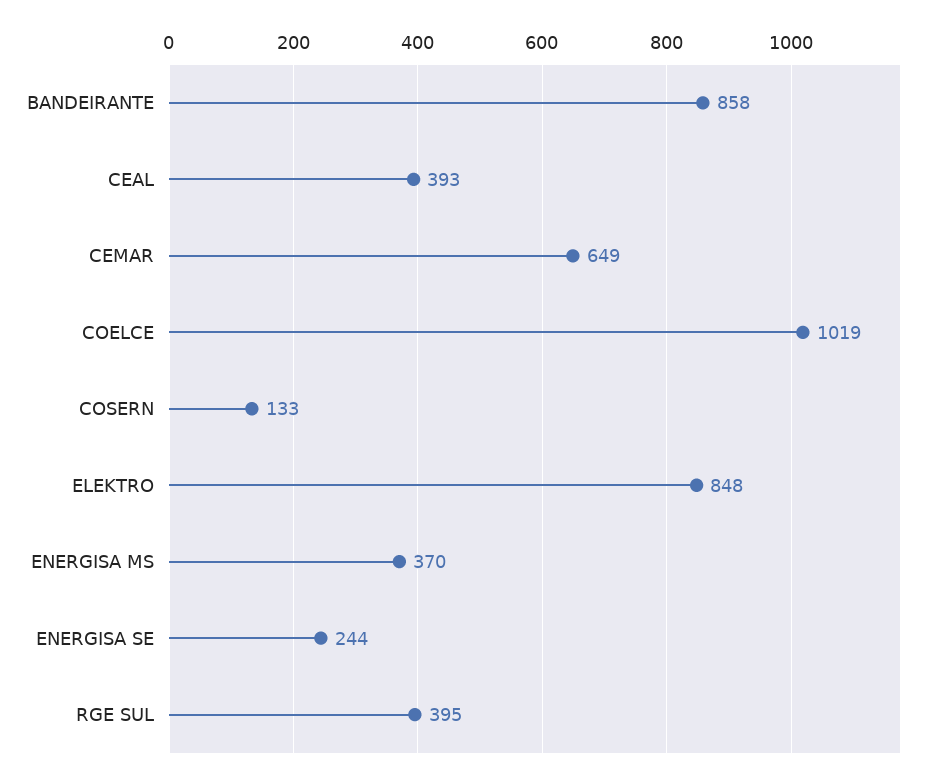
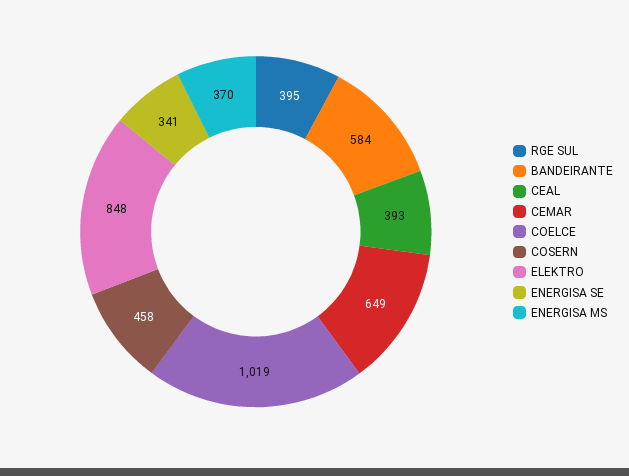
BANDEIRANTE: 858 -> 584
COSERN: 133 -> 458
ENERGISA SE: 244 -> 341

